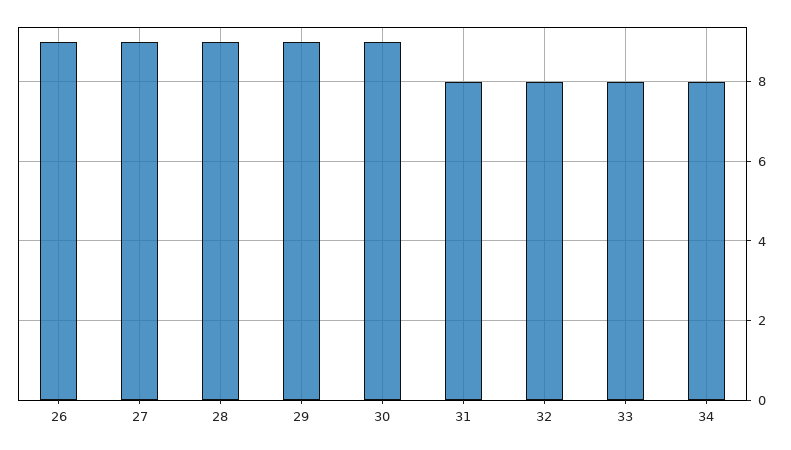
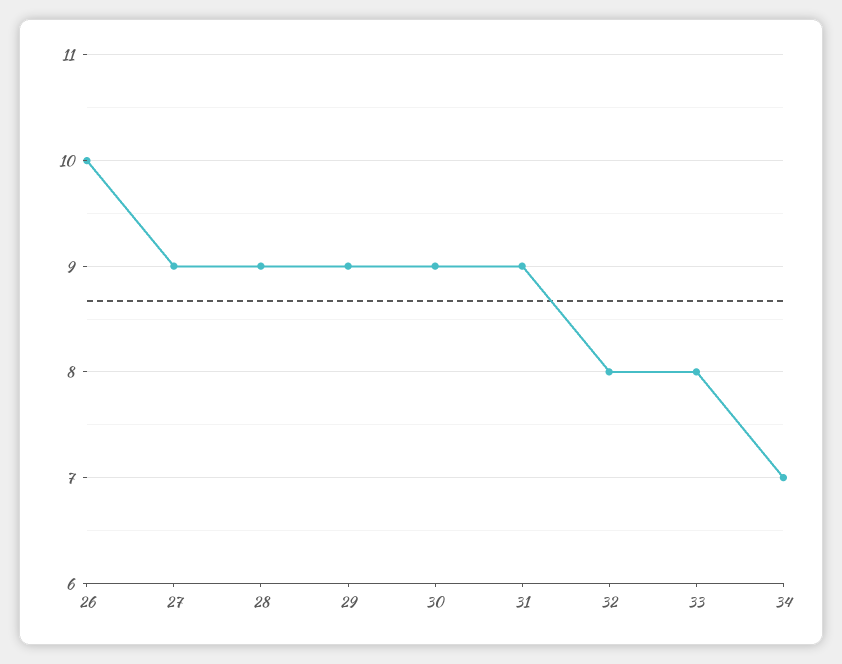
26: 9 -> 10
31: 8 -> 9
34: 8 -> 7

